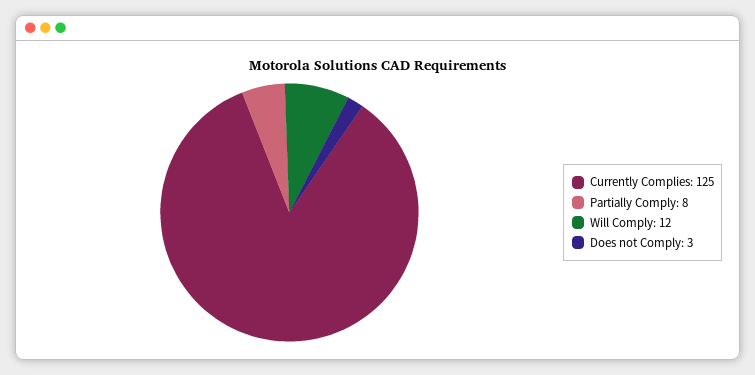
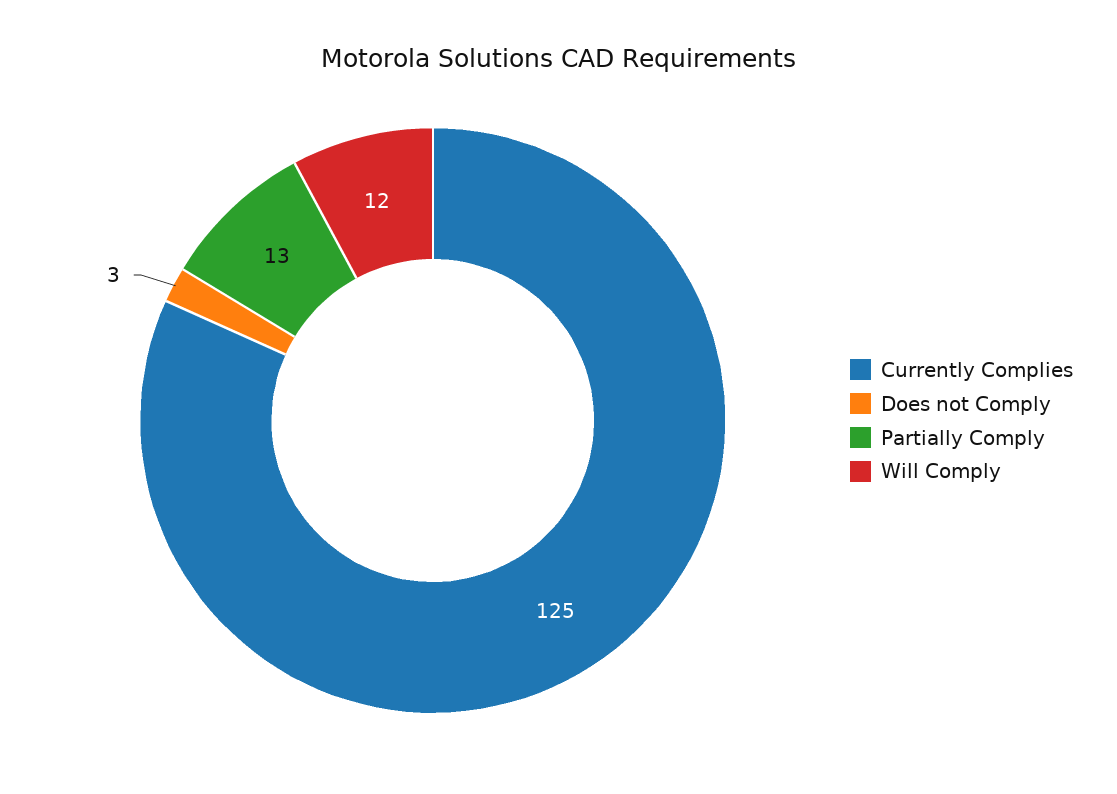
Partially Comply: 8 -> 13

